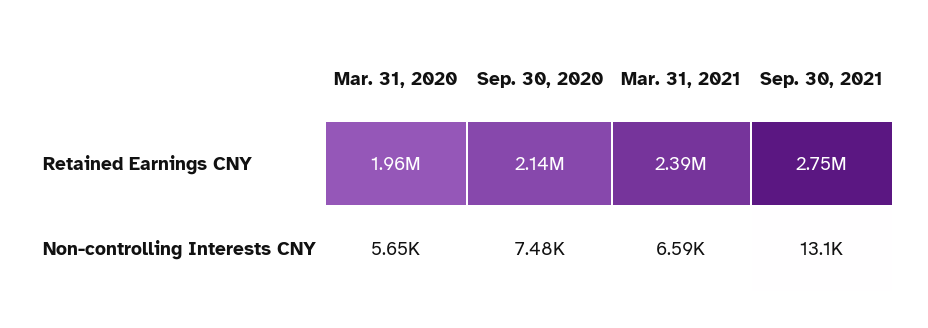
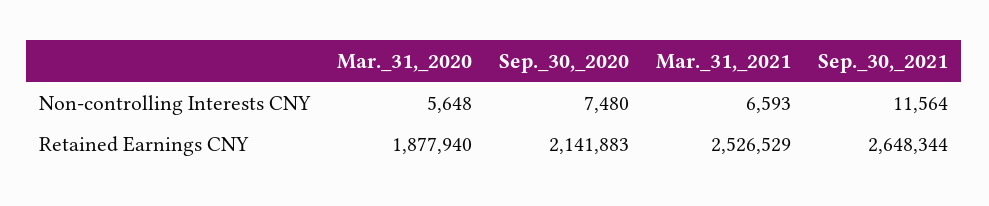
Mar. 31, 2020, Retained Earnings CNY: 1960000 -> 1877940
Mar. 31, 2021, Retained Earnings CNY: 2390000 -> 2526529
Sep. 30, 2021, Retained Earnings CNY: 2750000 -> 2648344
Sep. 30, 2021, Non-controlling Interests CNY: 13100 -> 11564

